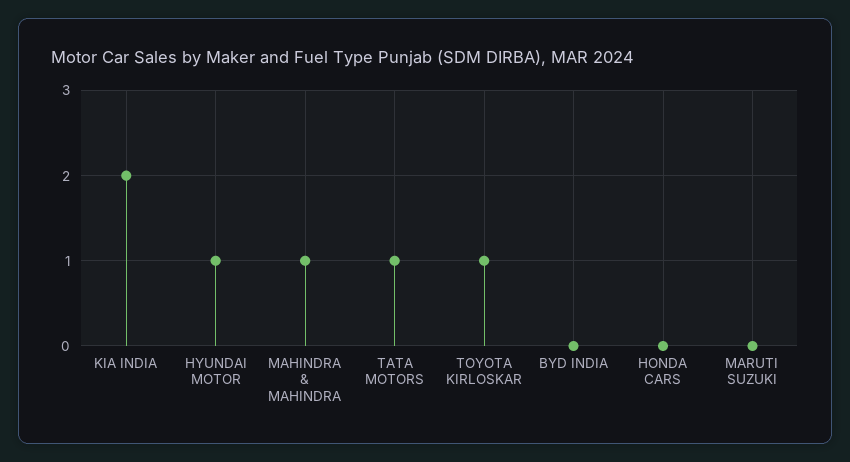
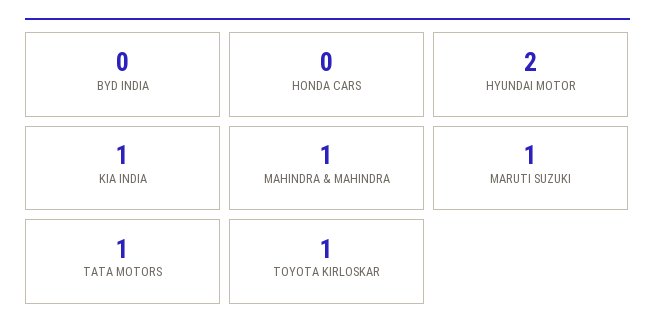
KIA INDIA: 2 -> 1
HYUNDAI MOTOR: 1 -> 2
MARUTI SUZUKI: 0 -> 1

